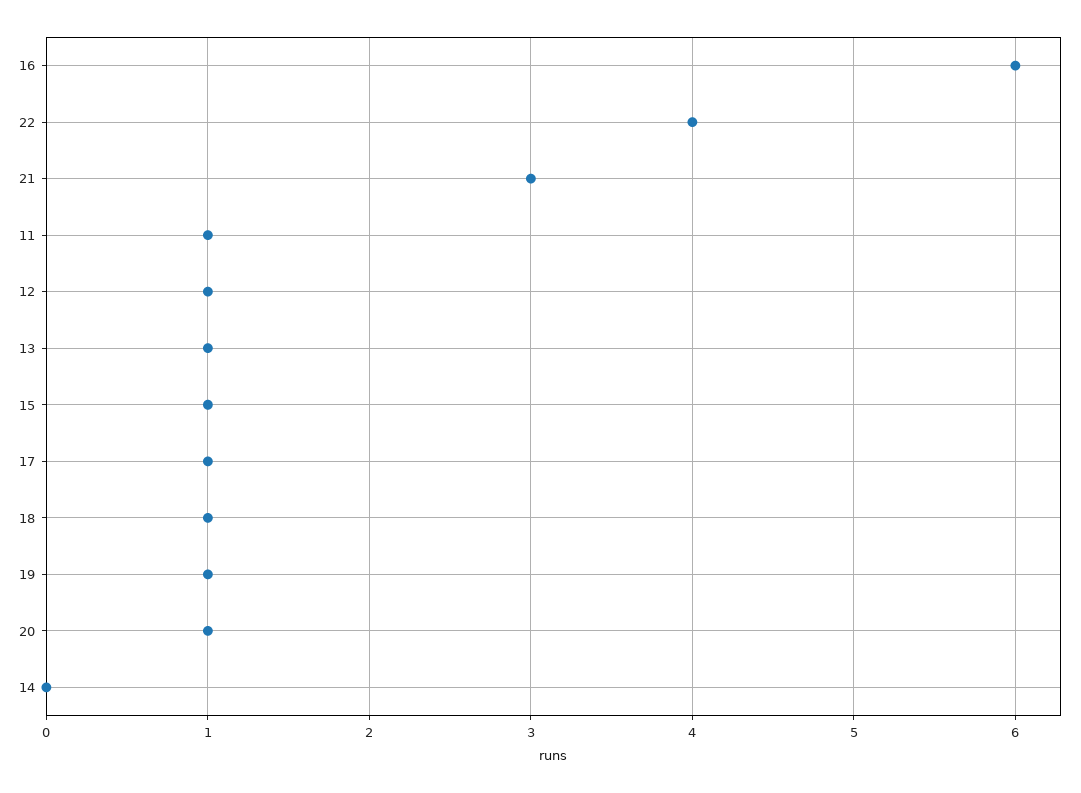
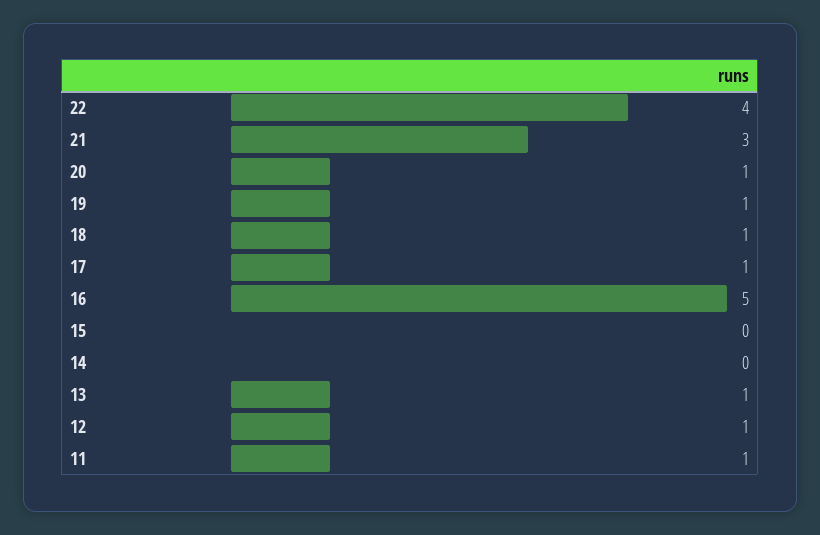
16: 6 -> 5
15: 1 -> 0

